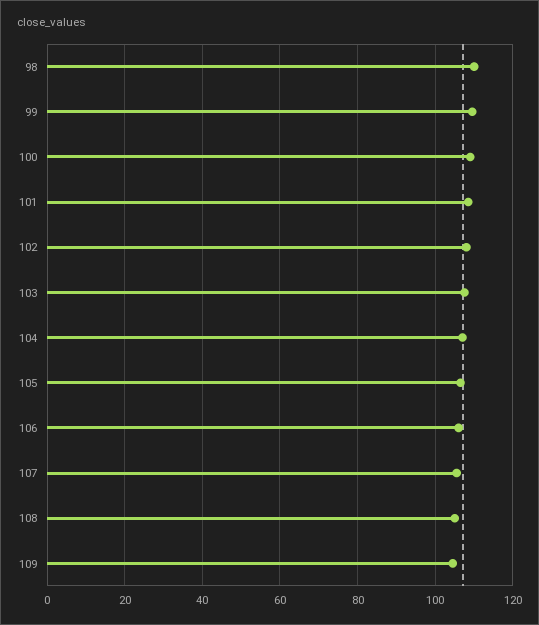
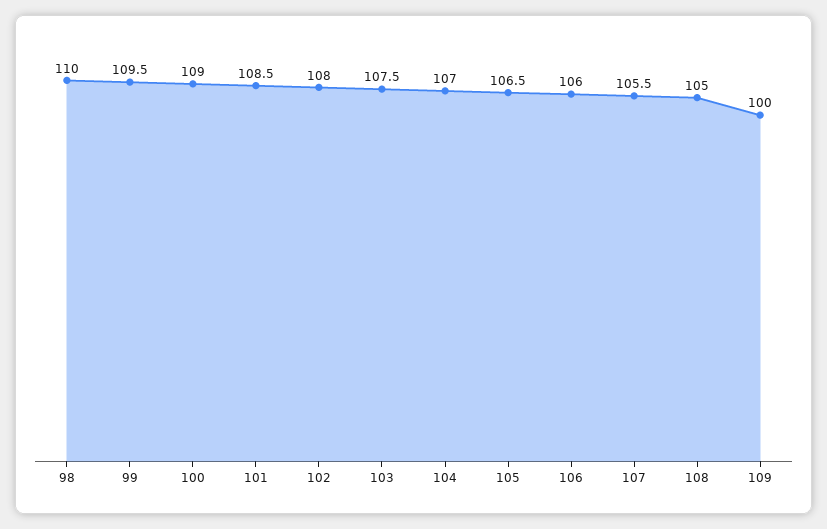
109: 104 -> 100

